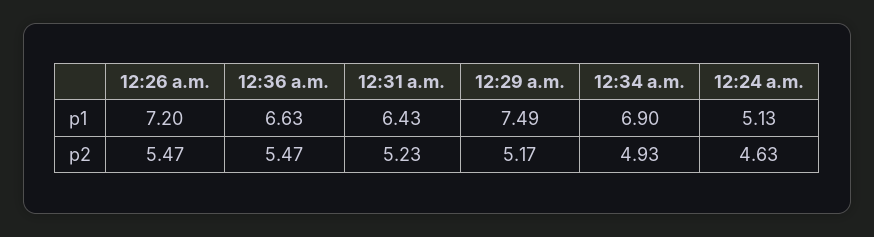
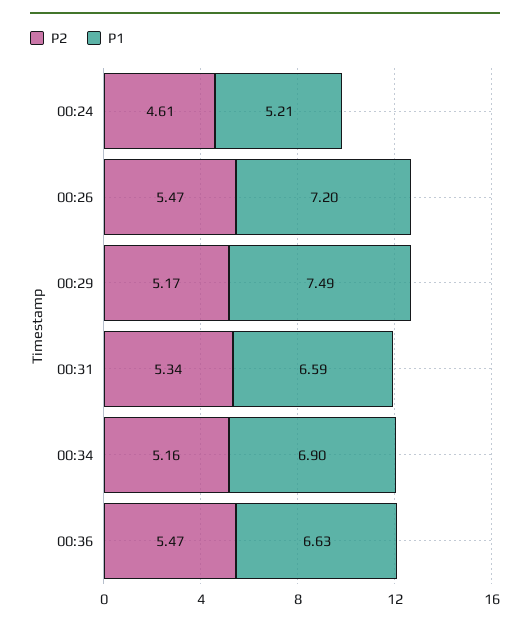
p1, 12:31 a.m.: 6.43 -> 6.59
p1, 12:24 a.m.: 5.13 -> 5.21
p2, 12:31 a.m.: 5.23 -> 5.34
p2, 12:34 a.m.: 4.93 -> 5.16
p2, 12:24 a.m.: 4.63 -> 4.61

